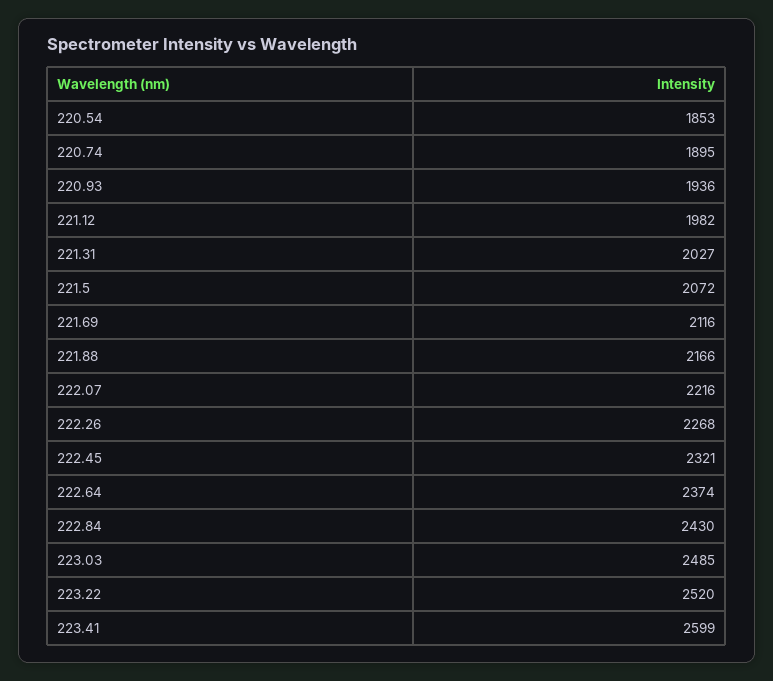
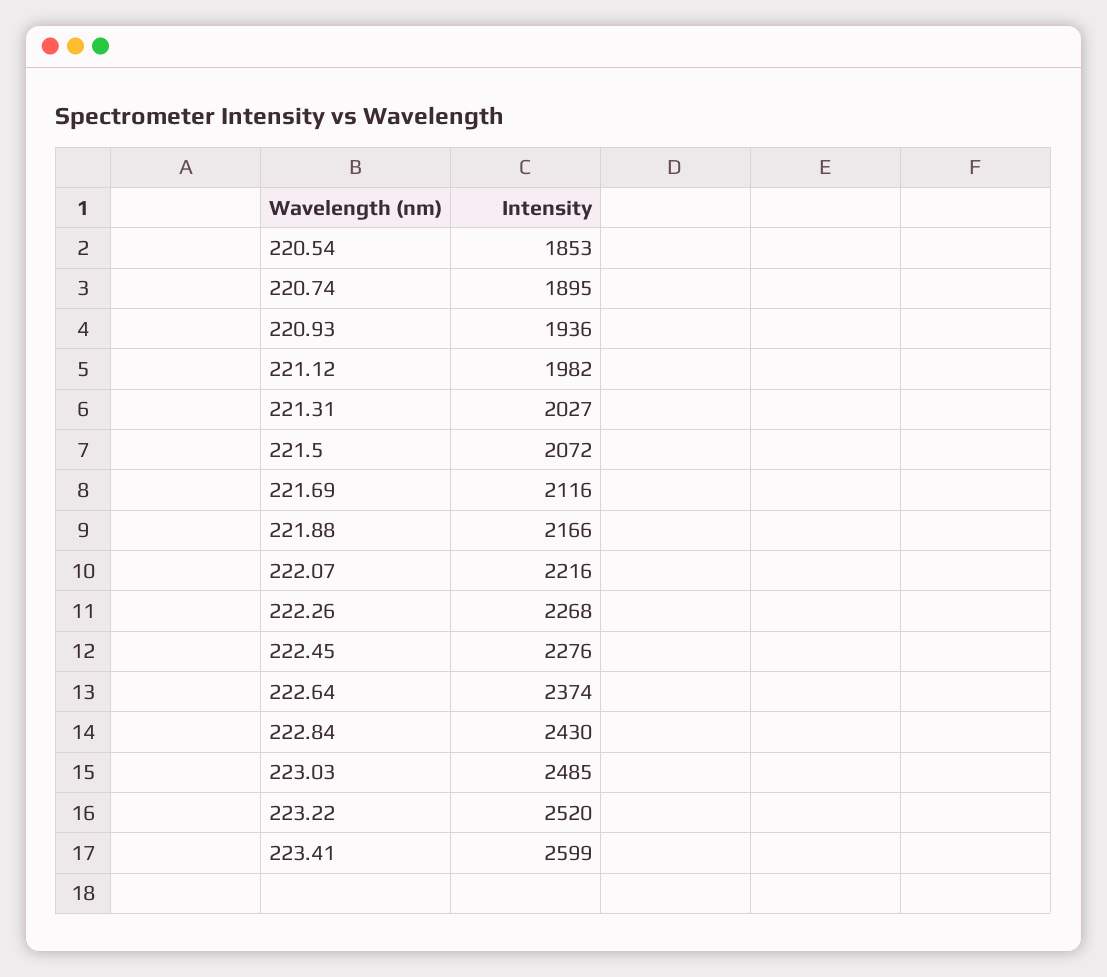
222.45: 2321 -> 2276

